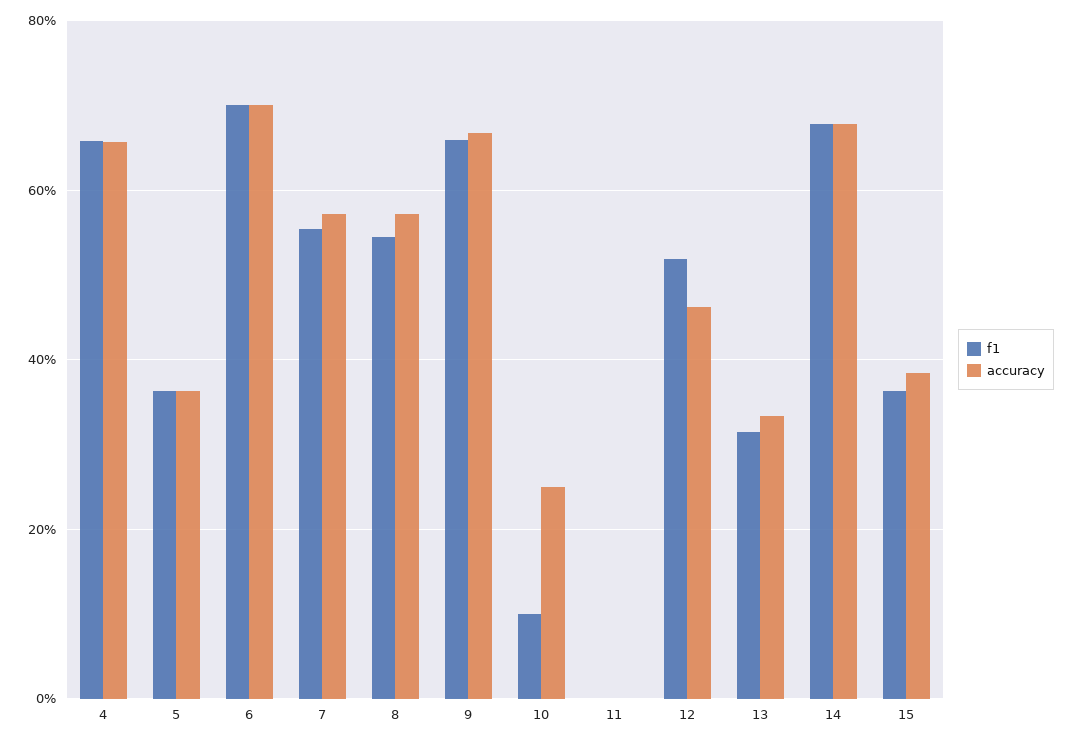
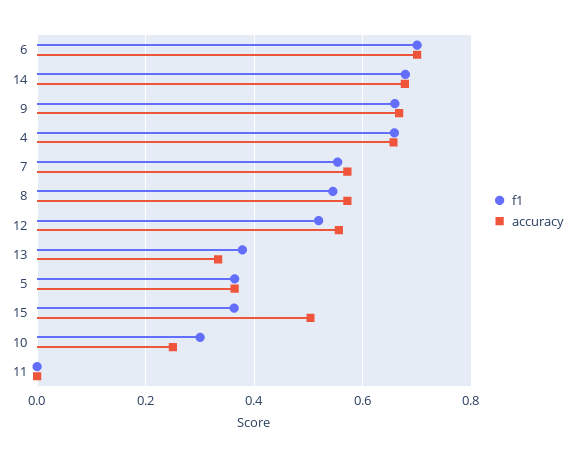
f1, 10: 0.1 -> 0.3
accuracy, 12: 0.46 -> 0.56
f1, 13: 0.32 -> 0.38
accuracy, 15: 0.38 -> 0.5

